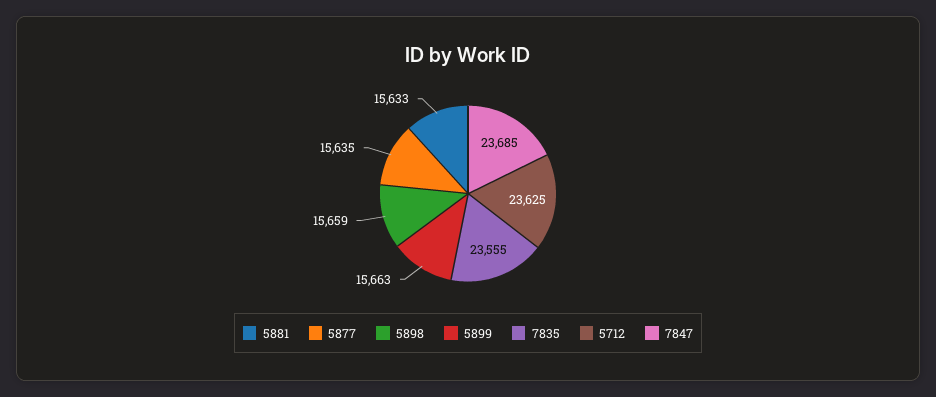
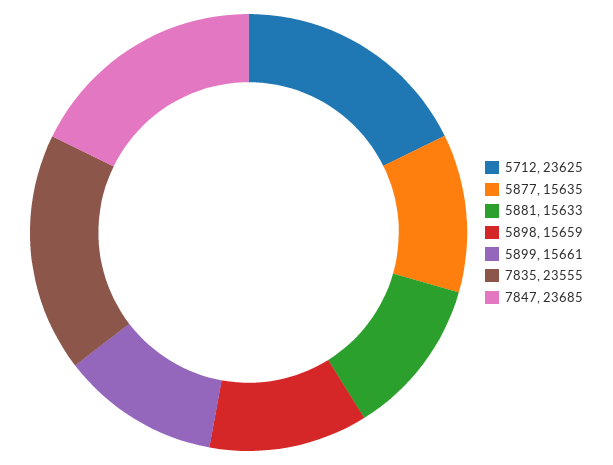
5899: 15663 -> 15661

